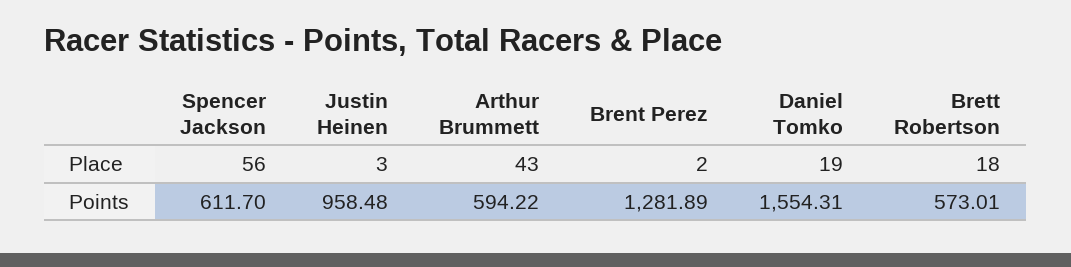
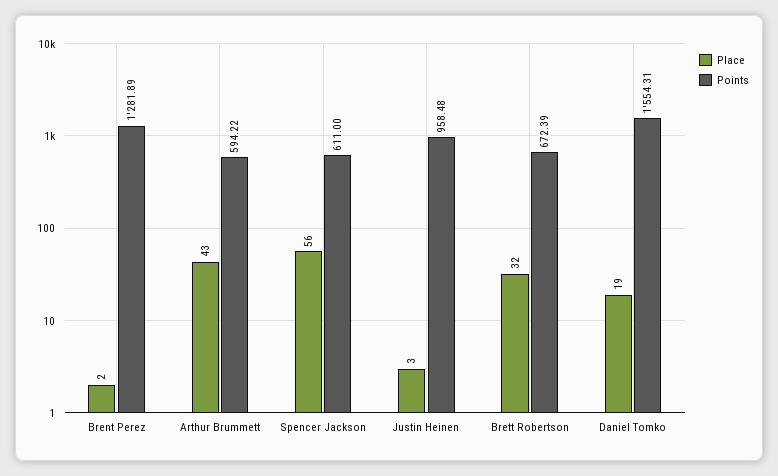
Place, Brett Robertson: 18 -> 32
Points, Spencer Jackson: 611.7 -> 611
Points, Brett Robertson: 573.01 -> 672.39

